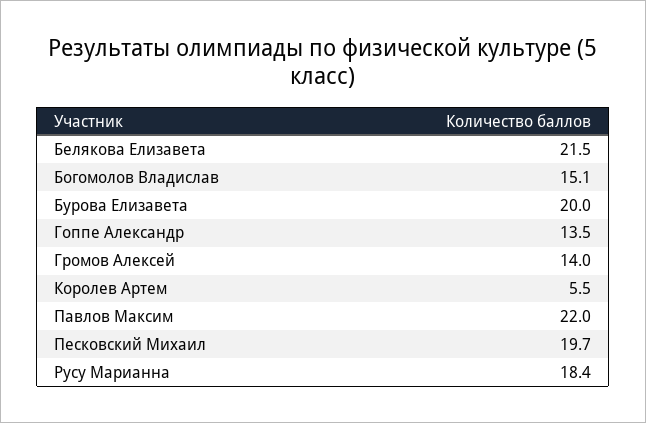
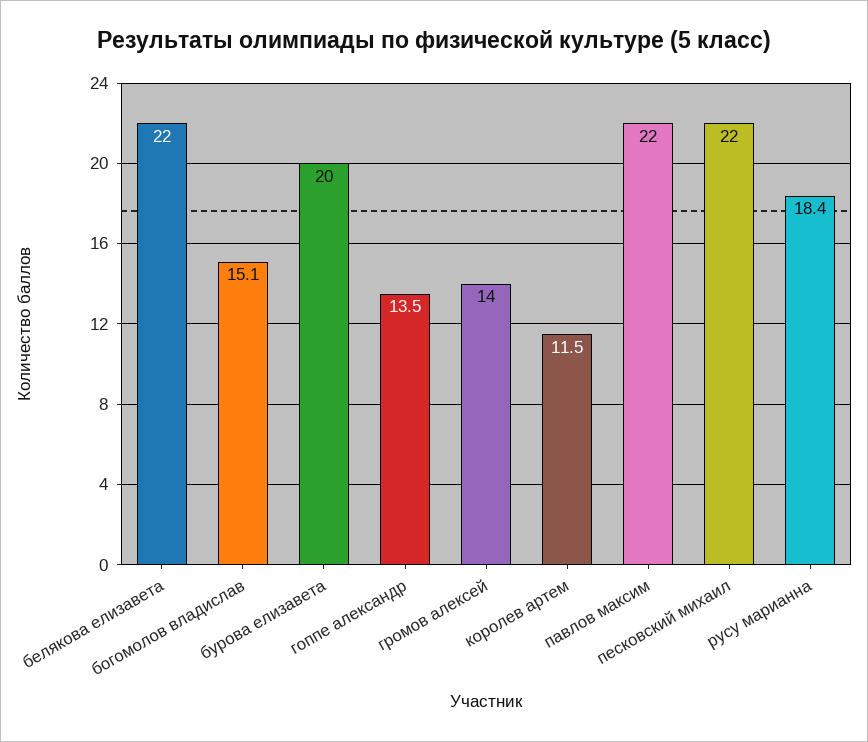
Белякова Елизавета: 21.5 -> 22
Королев Артем: 5.5 -> 11.5
Песковский Михаил: 19.7 -> 22

